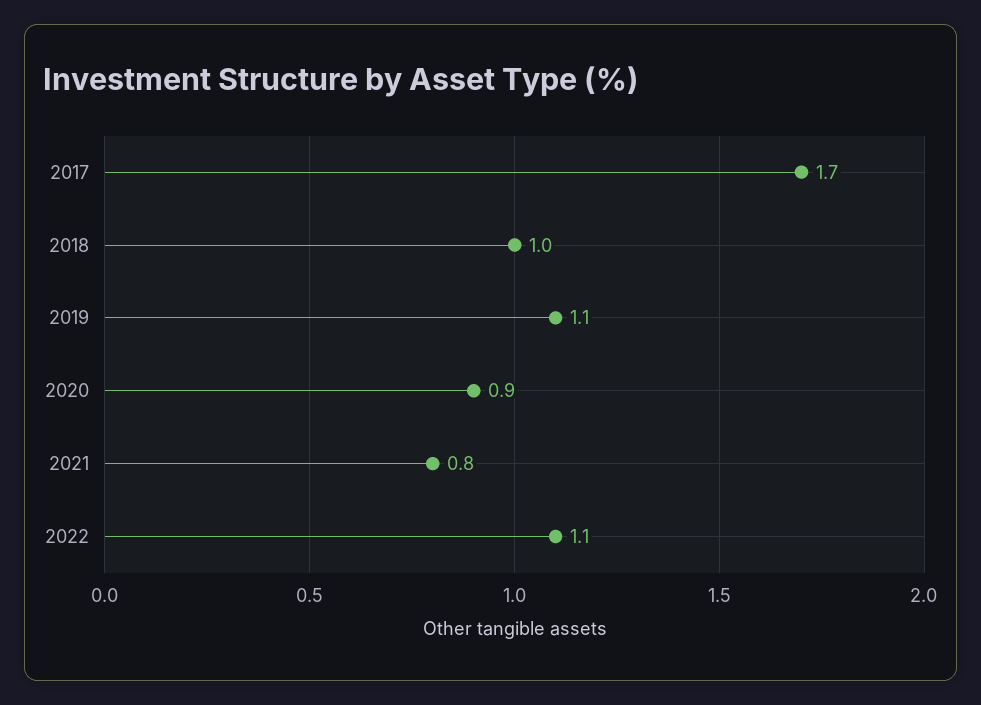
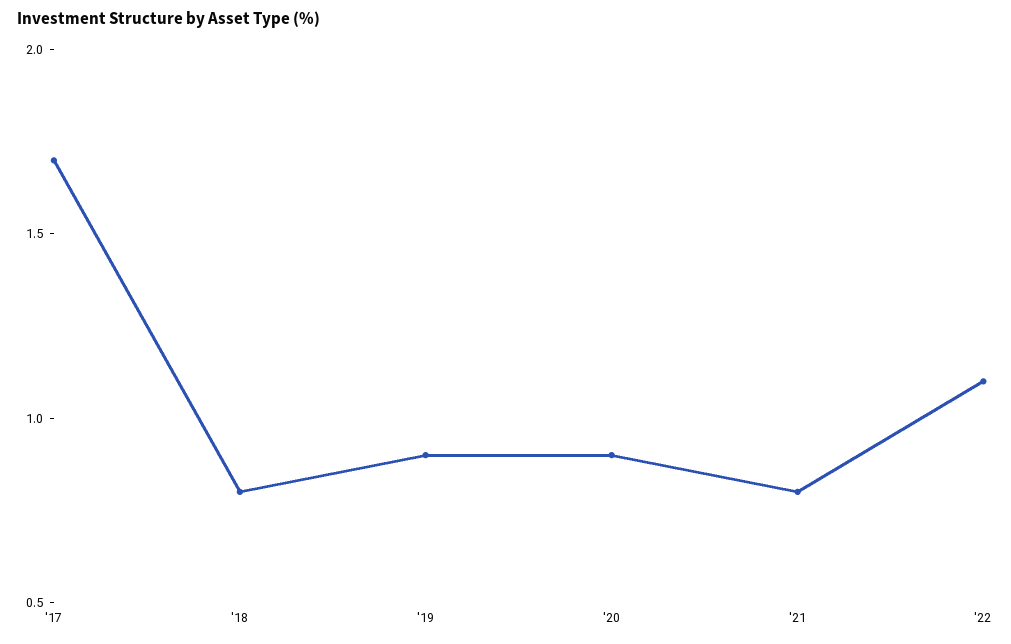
2018: 1 -> 0.8
2019: 1.1 -> 0.9

